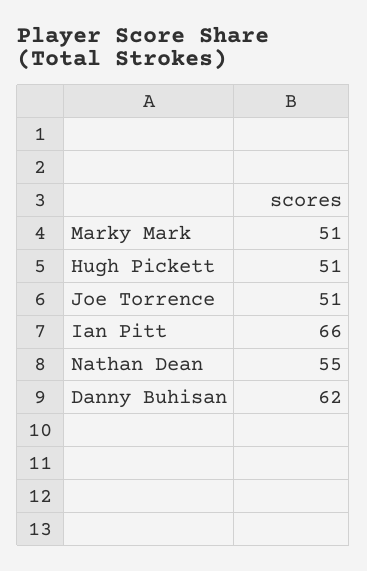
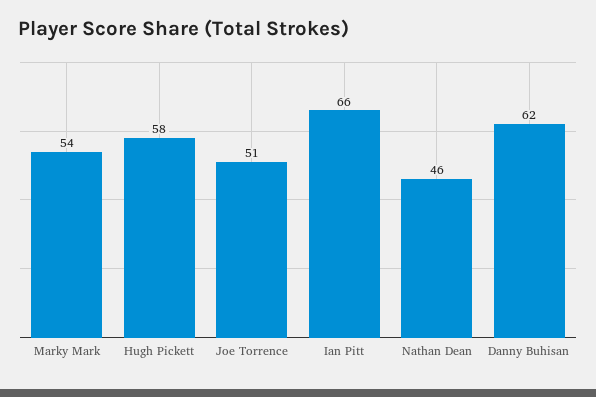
Marky Mark: 51 -> 54
Hugh Pickett: 51 -> 58
Nathan Dean: 55 -> 46

